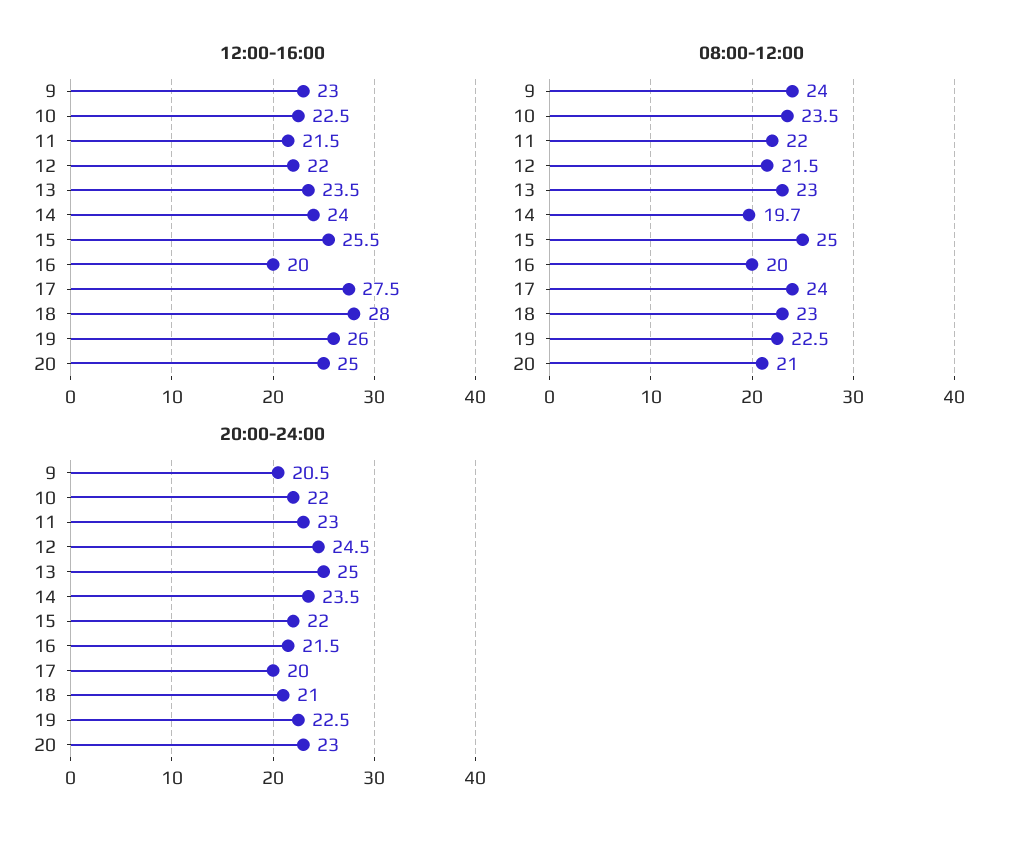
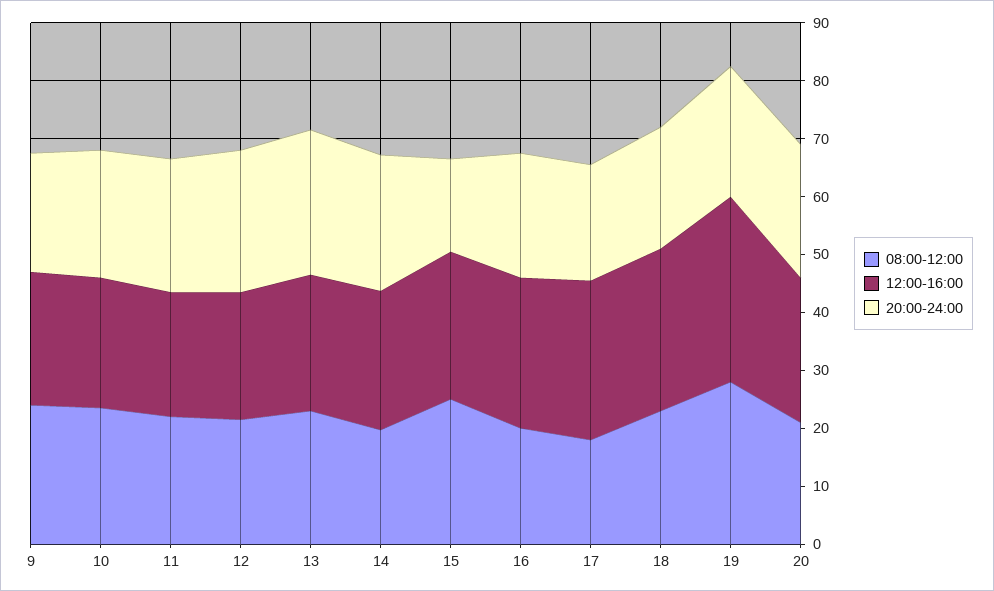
12:00-16:00, 16: 20 -> 26
12:00-16:00, 19: 26 -> 32
08:00-12:00, 17: 24 -> 18
08:00-12:00, 19: 22.5 -> 28
20:00-24:00, 15: 22 -> 16

